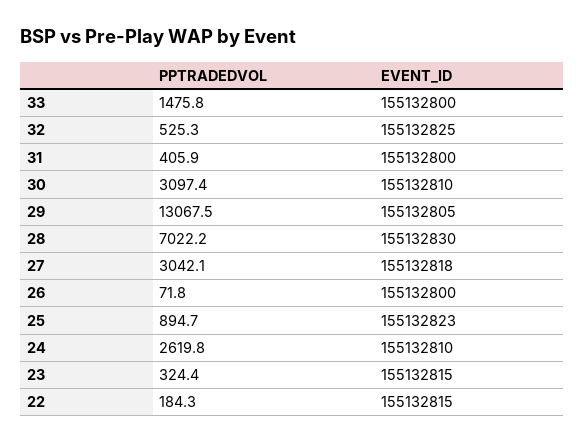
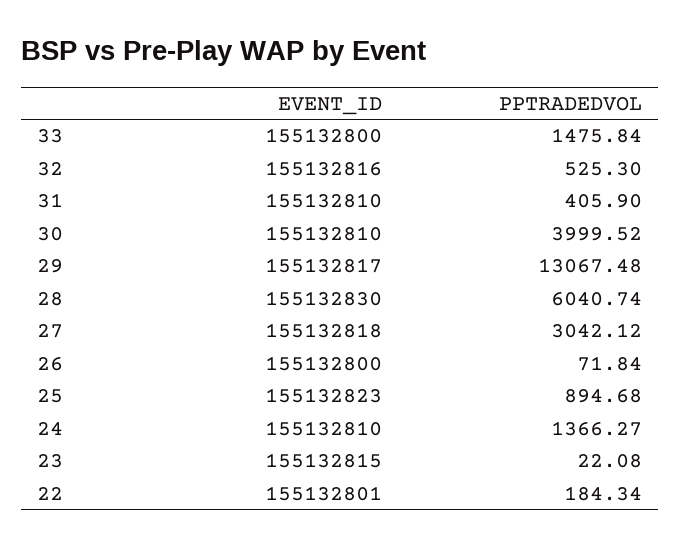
EVENT_ID, 32: 155132825 -> 155132816
EVENT_ID, 31: 155132800 -> 155132810
PPTRADEDVOL, 30: 3097.4 -> 3999.52
EVENT_ID, 29: 155132805 -> 155132817
PPTRADEDVOL, 28: 7022.2 -> 6040.74
PPTRADEDVOL, 24: 2619.8 -> 1366.27
PPTRADEDVOL, 23: 324.4 -> 22.08
EVENT_ID, 22: 155132815 -> 155132801

